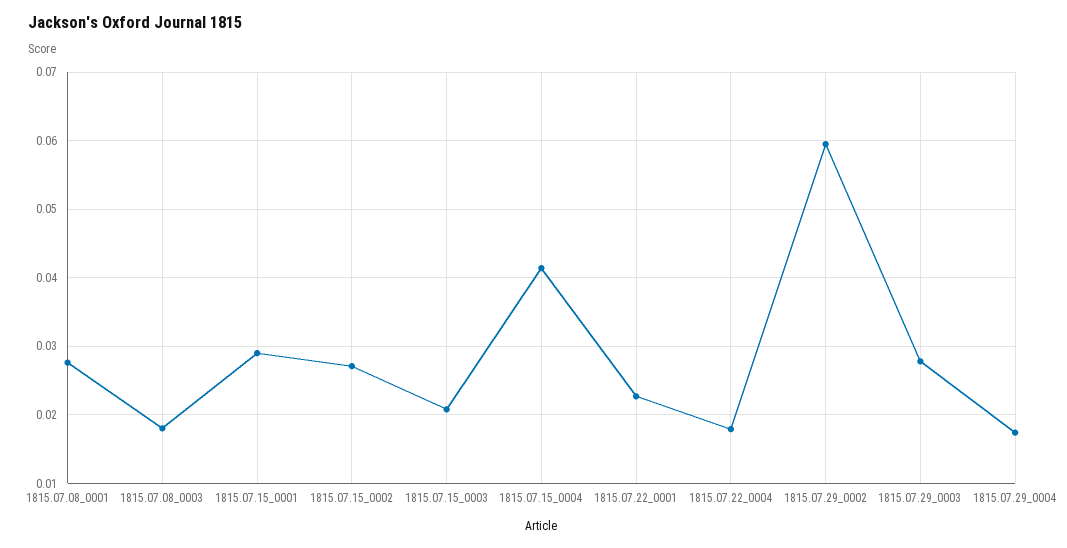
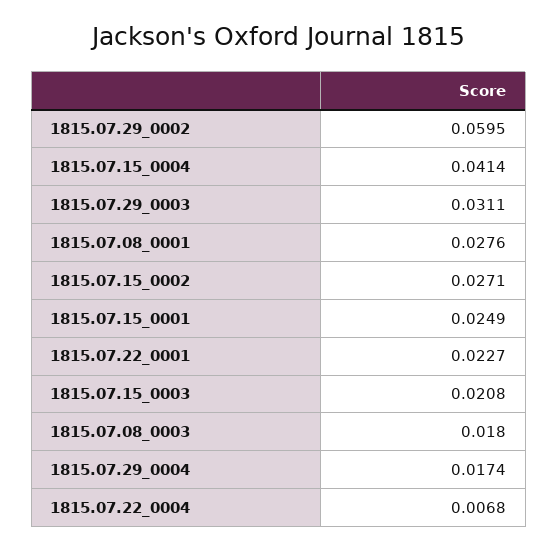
1815.07.15_0001: 0.029 -> 0.0249
1815.07.22_0004: 0.018 -> 0.0068
1815.07.29_0003: 0.028 -> 0.0311

